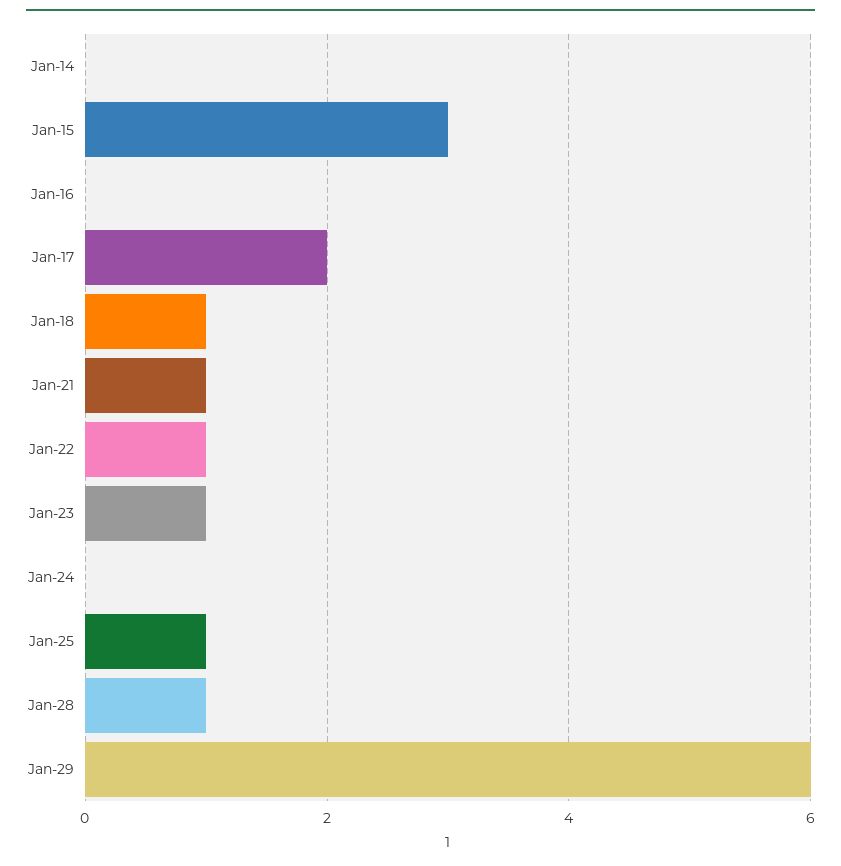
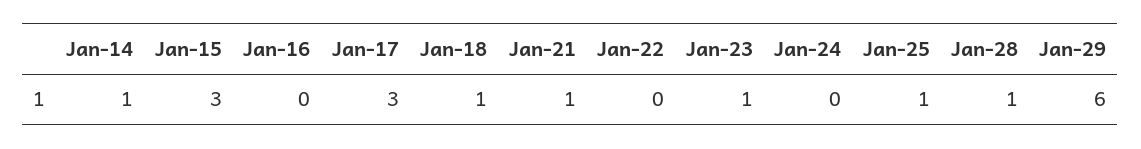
Jan-14: 0 -> 1
Jan-17: 2 -> 3
Jan-22: 1 -> 0

